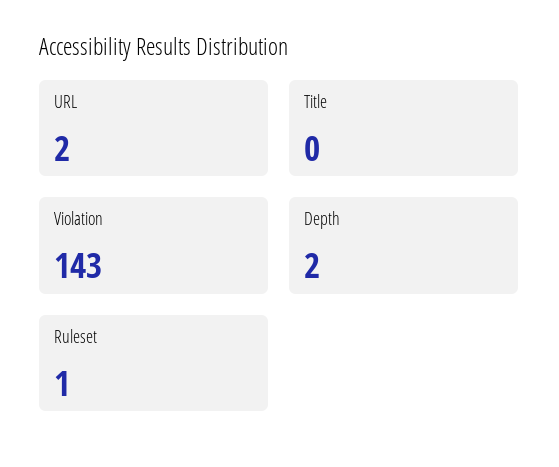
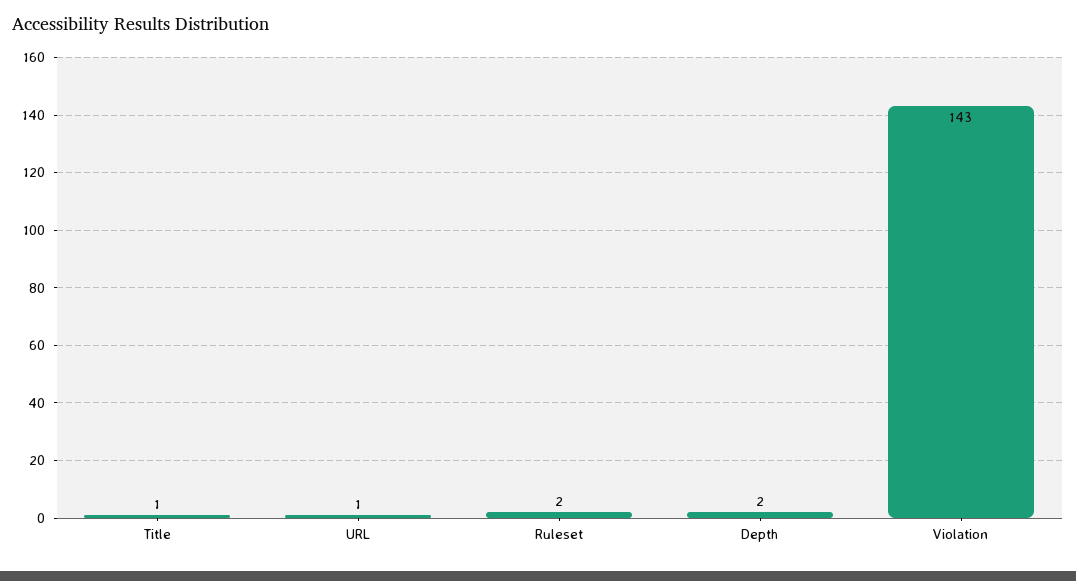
URL: 2 -> 1
Title: 0 -> 1
Ruleset: 1 -> 2

